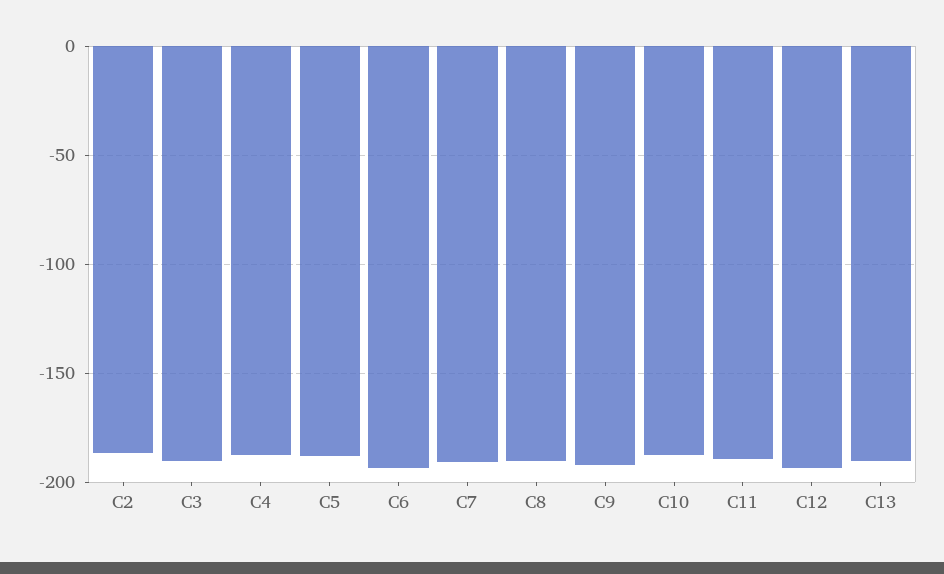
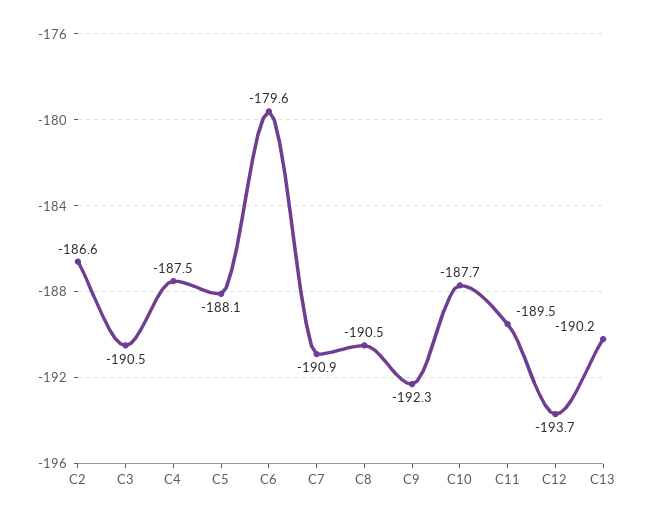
C6: -195 -> -179.6

